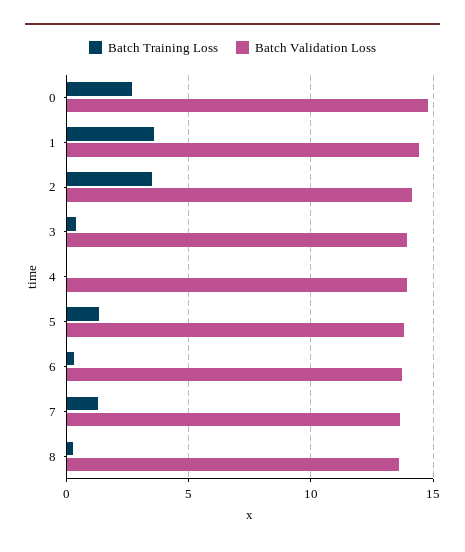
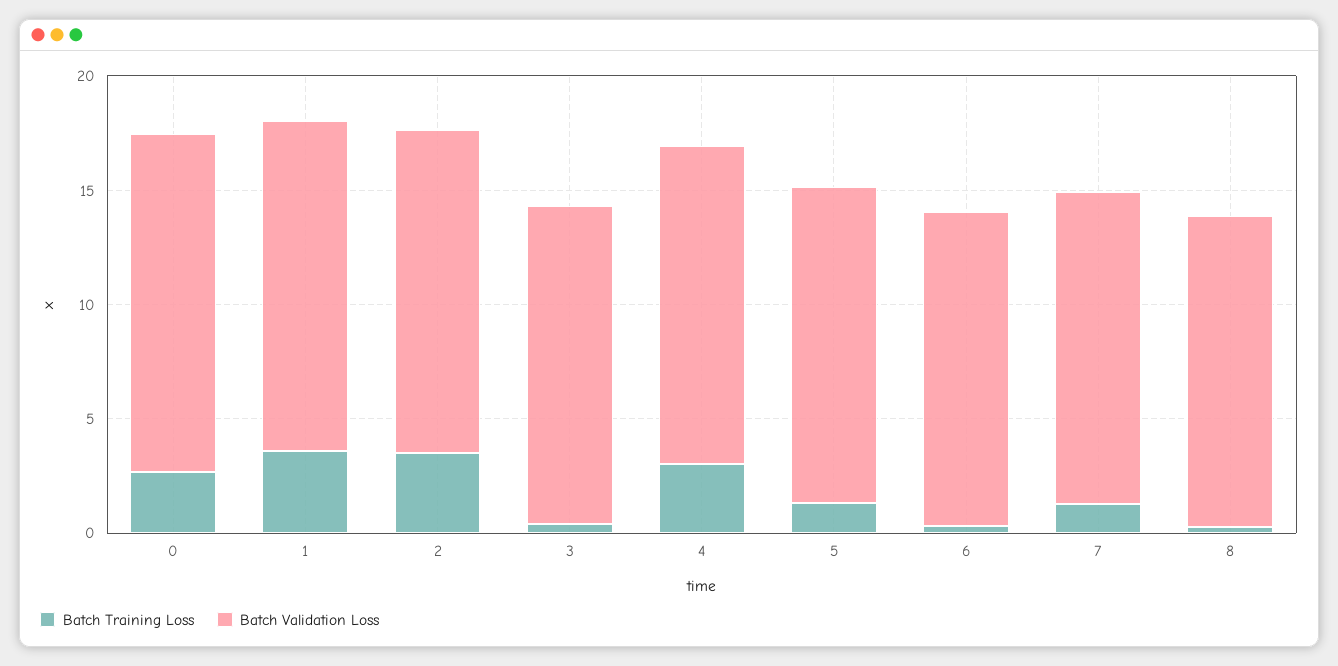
Batch Training Loss, 4: 0 -> 3

